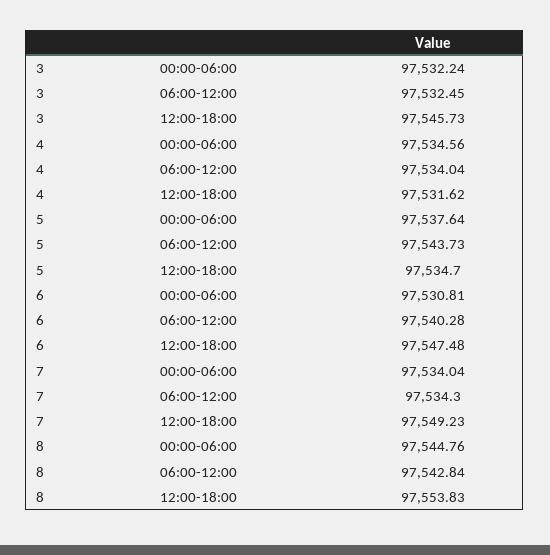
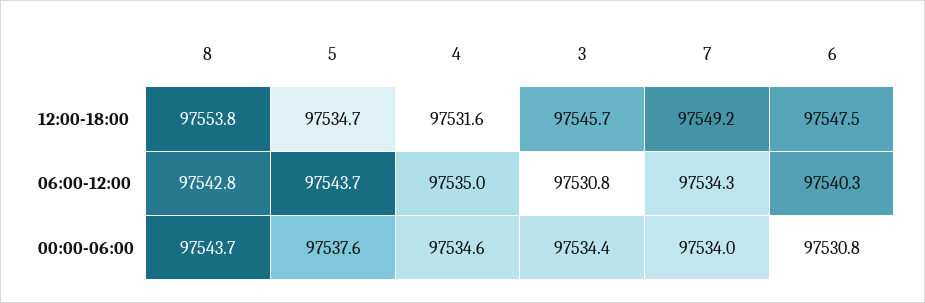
3, 00:00-06:00: 97532.24 -> 97534.4
3, 06:00-12:00: 97532.45 -> 97530.8
4, 06:00-12:00: 97534.04 -> 97535
8, 00:00-06:00: 97544.76 -> 97543.7

